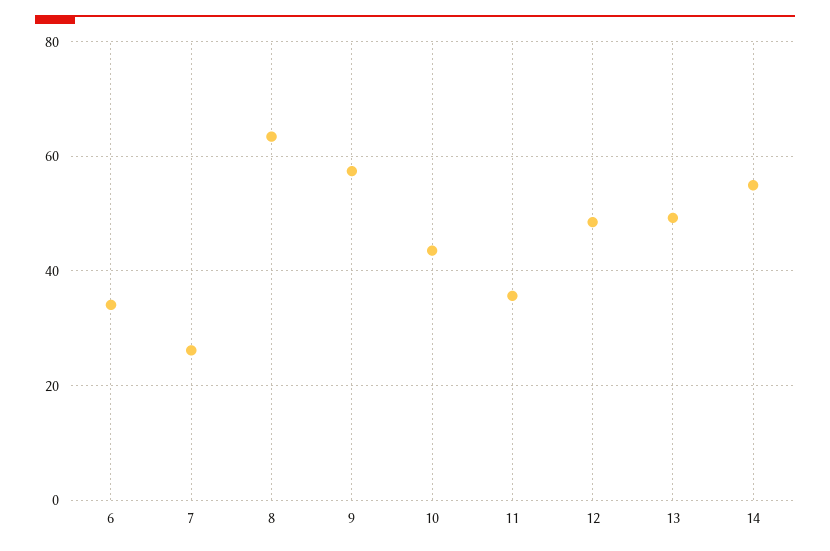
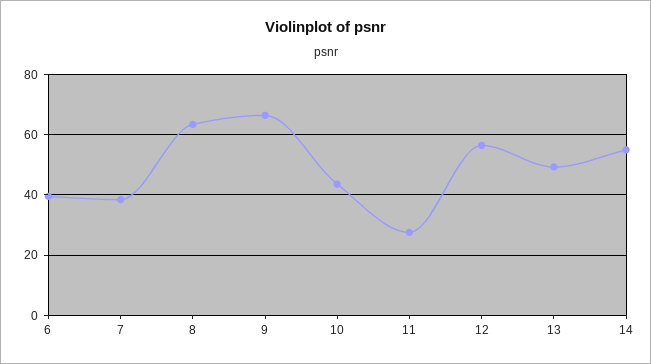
6: 34 -> 40
7: 26 -> 38
9: 58 -> 66
11: 36 -> 28
12: 48 -> 56

